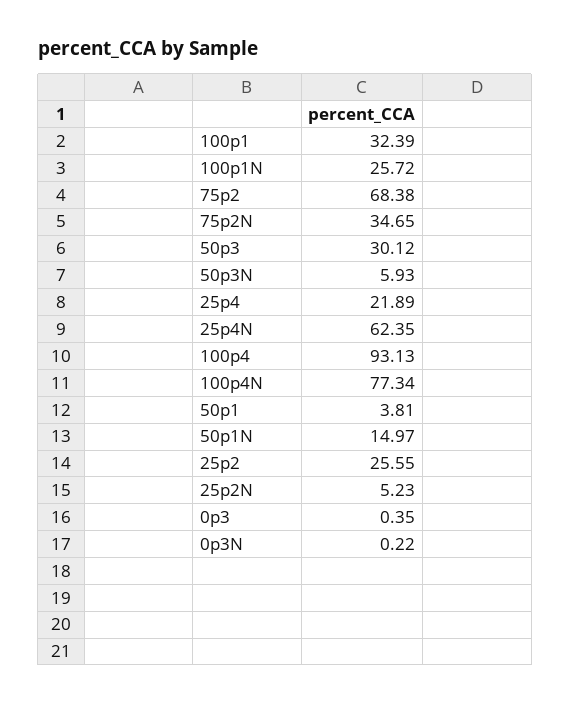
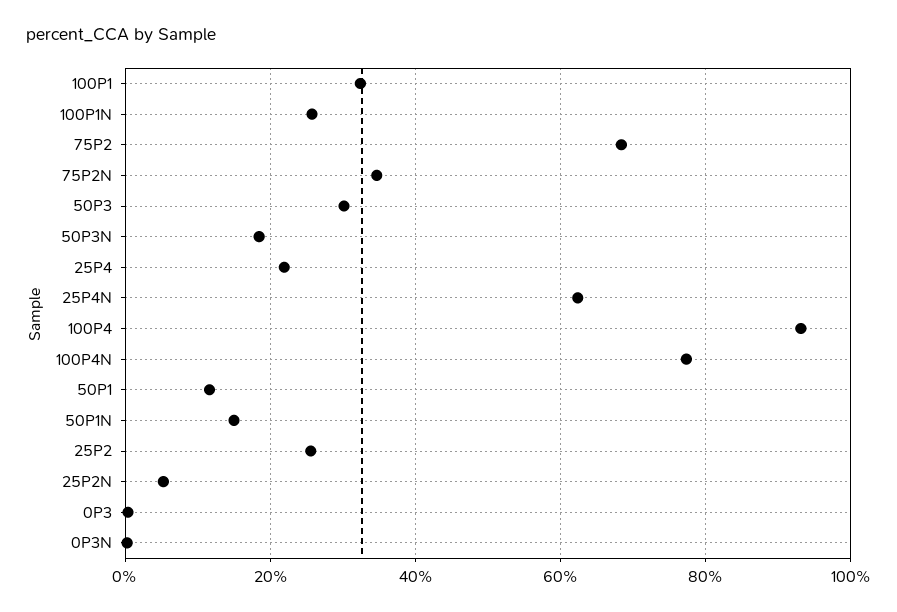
50p3N: 5.93 -> 18
50p1: 3.81 -> 12

